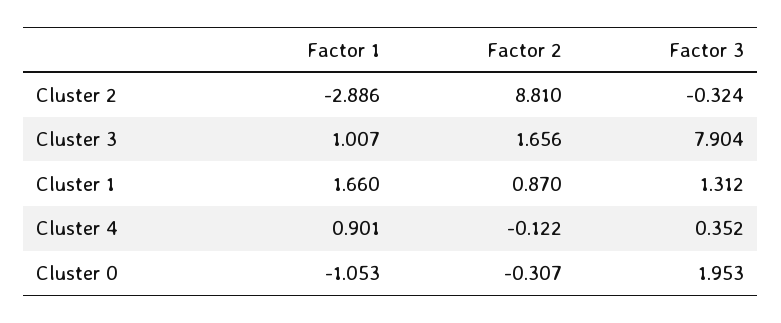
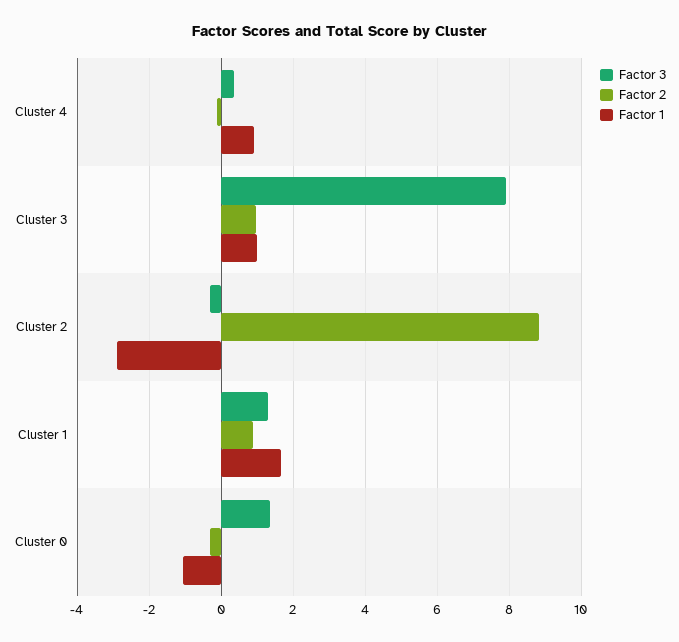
Factor 2, Cluster 3: 1.656 -> 1
Factor 3, Cluster 0: 1.953 -> 1.4

